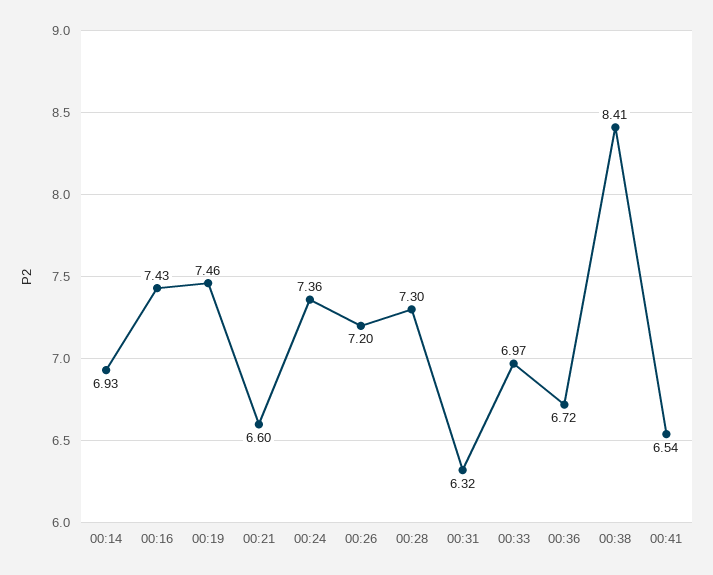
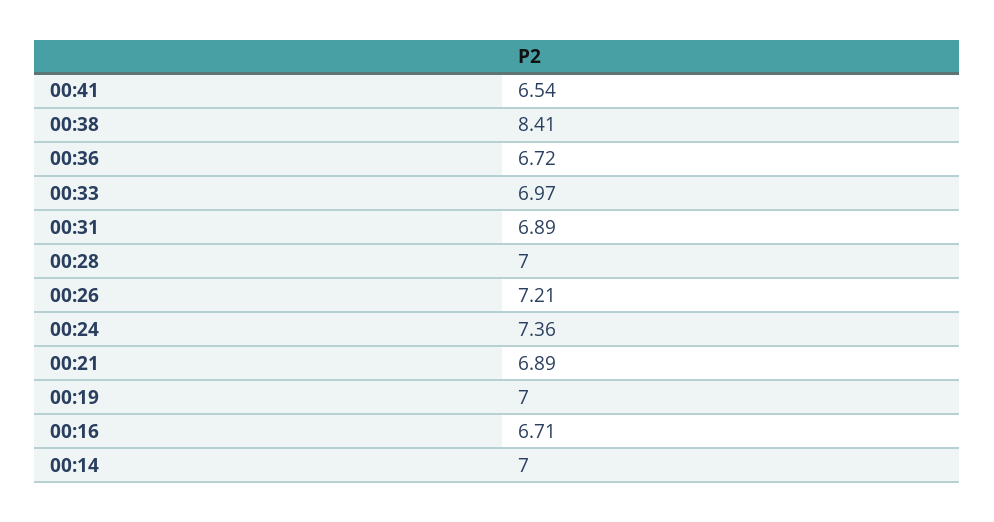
00:14: 6.93 -> 7
00:16: 7.43 -> 6.71
00:19: 7.46 -> 7
00:21: 6.6 -> 6.89
00:26: 7.2 -> 7.21
00:28: 7.3 -> 7
00:31: 6.32 -> 6.89

